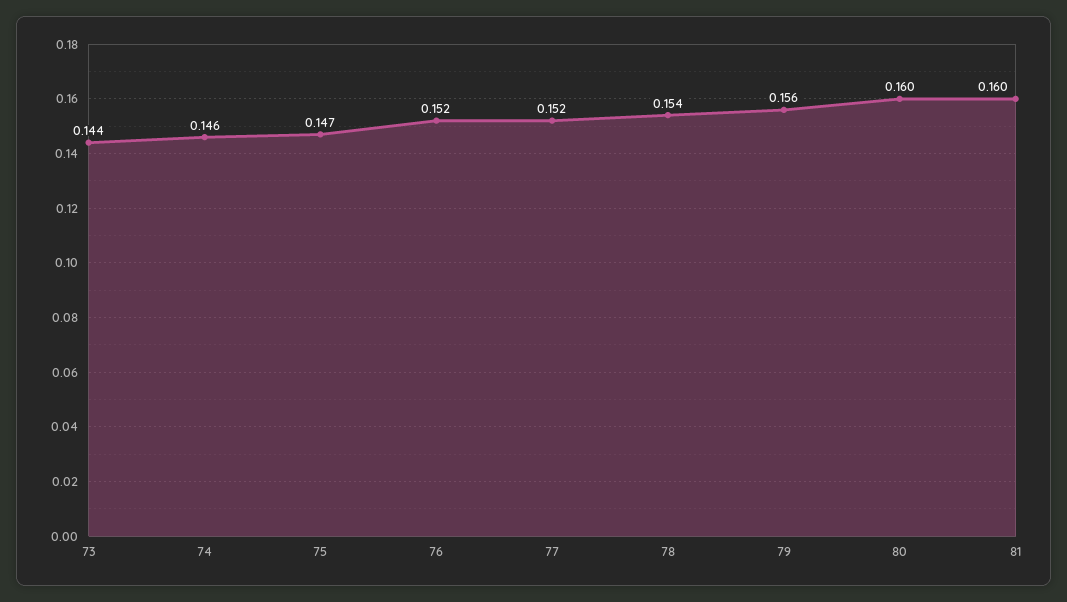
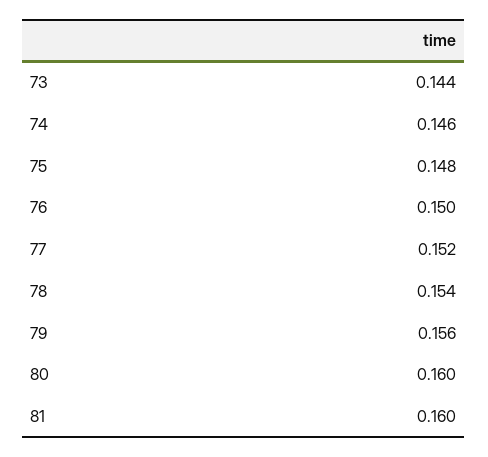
75: 0.147 -> 0.148
76: 0.152 -> 0.15

